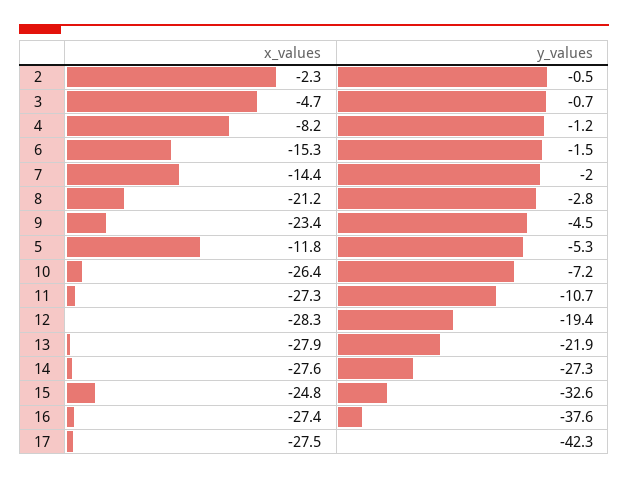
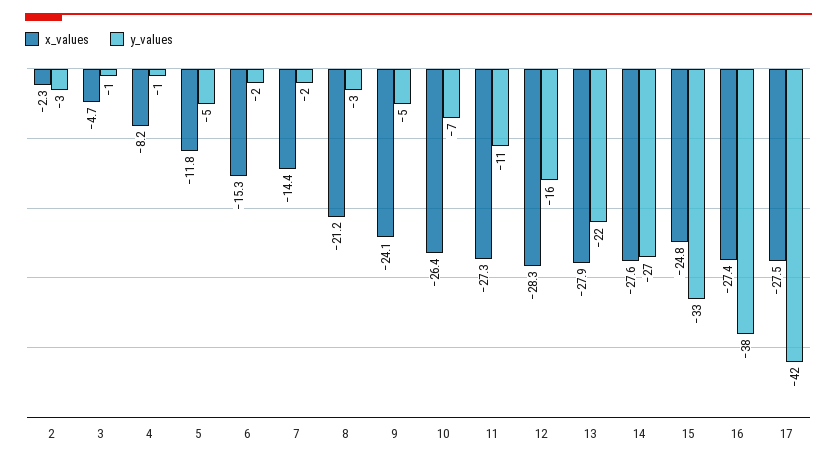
y_values, 2: -0.5 -> -3
x_values, 9: -23.4 -> -24.1
y_values, 12: -19.4 -> -16

